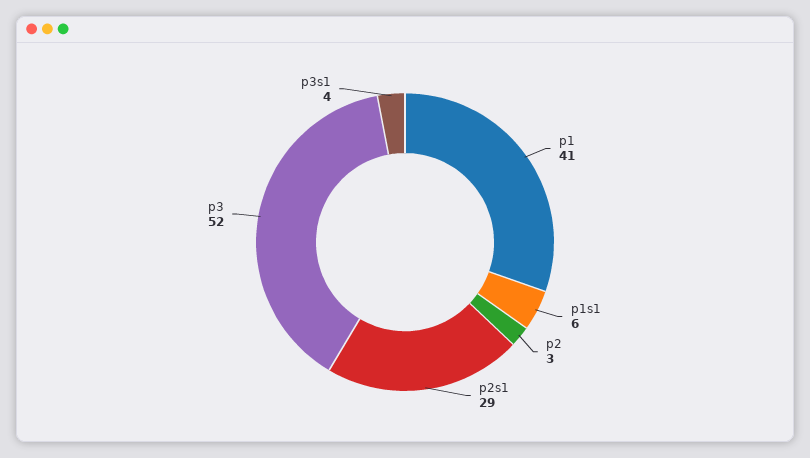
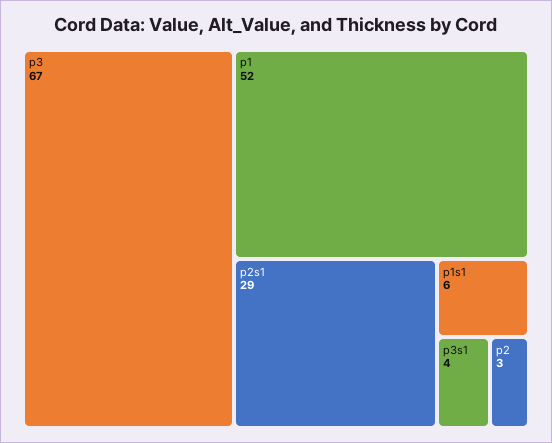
p1: 41 -> 52
p3: 52 -> 67

